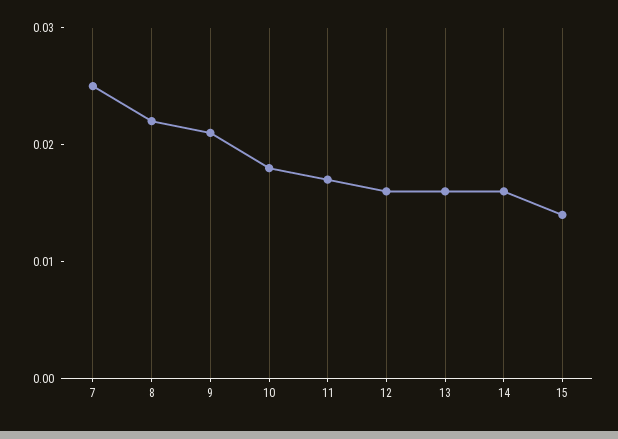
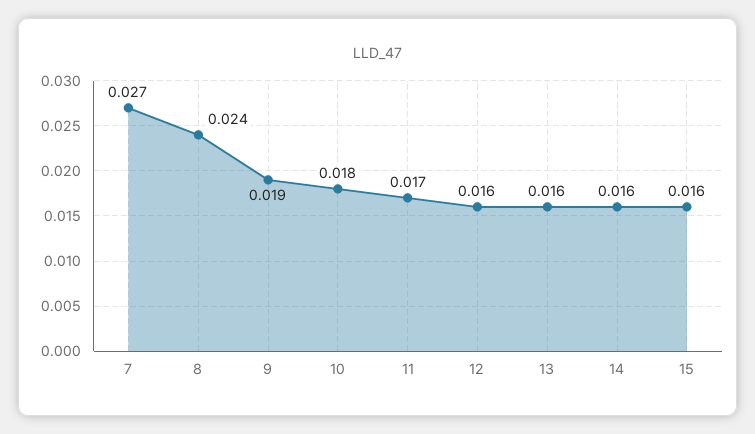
7: 0.025 -> 0.027
8: 0.022 -> 0.024
9: 0.021 -> 0.019
15: 0.014 -> 0.016

